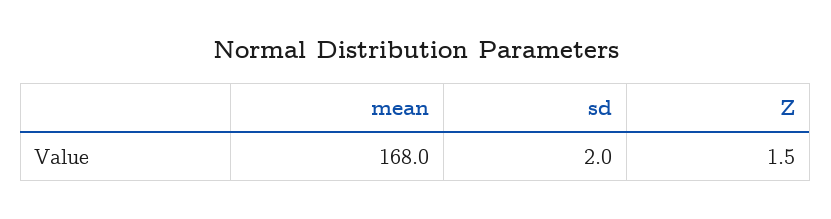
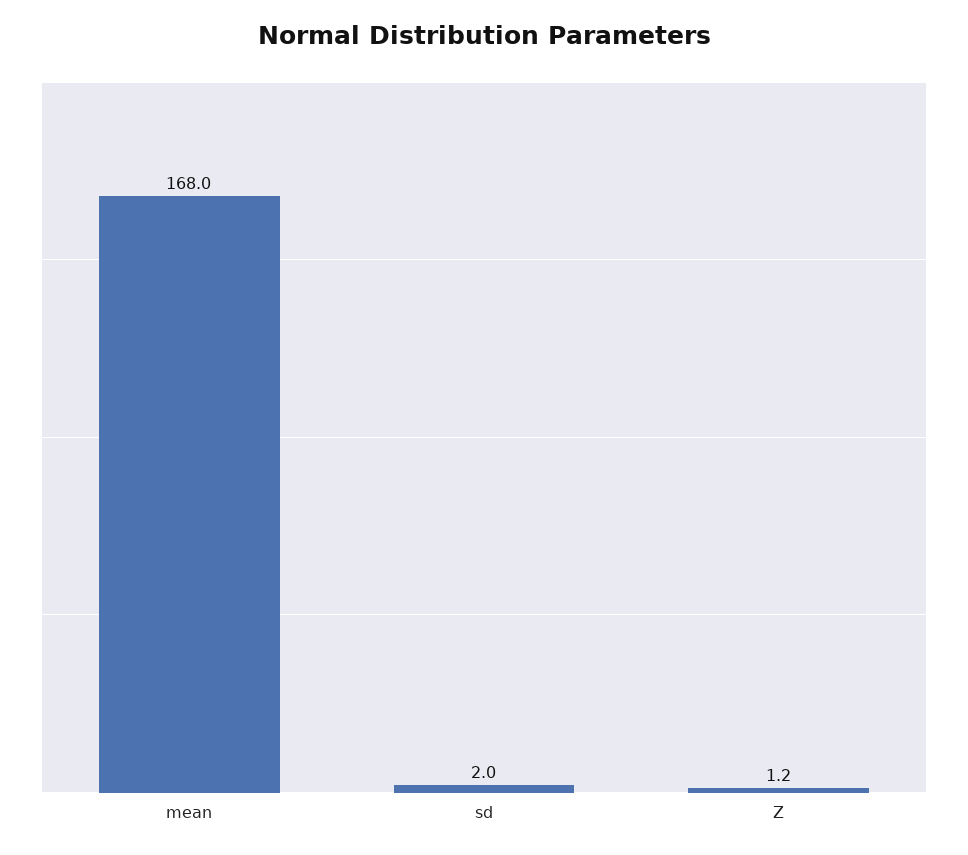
Z: 1.5 -> 1.2

